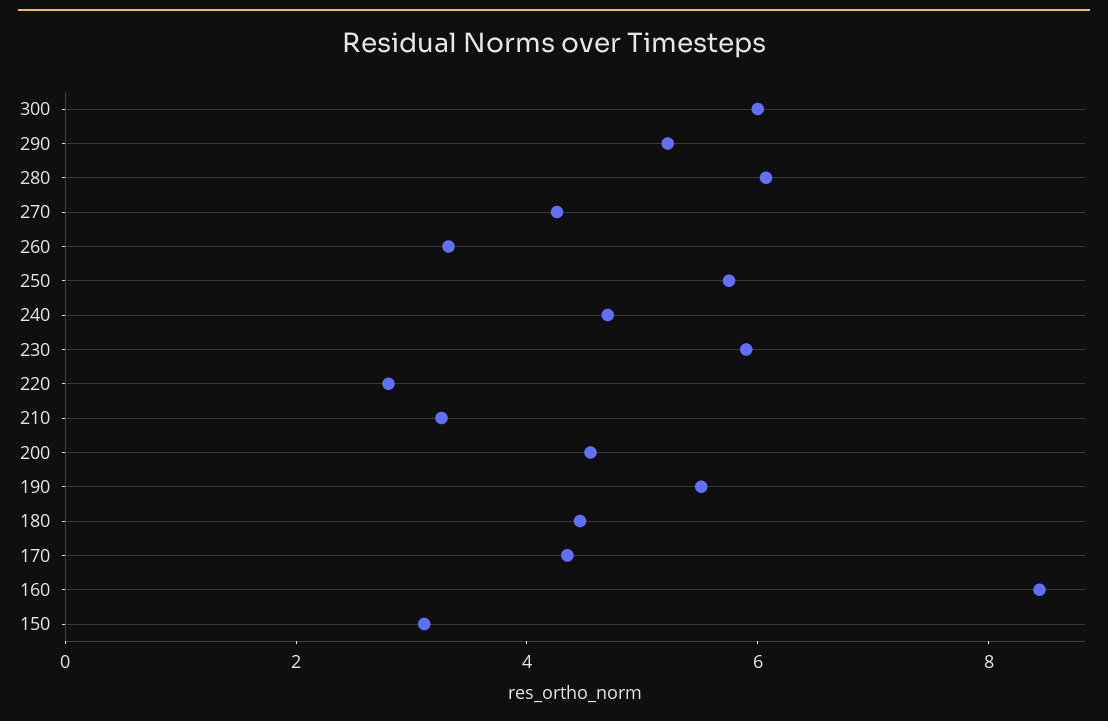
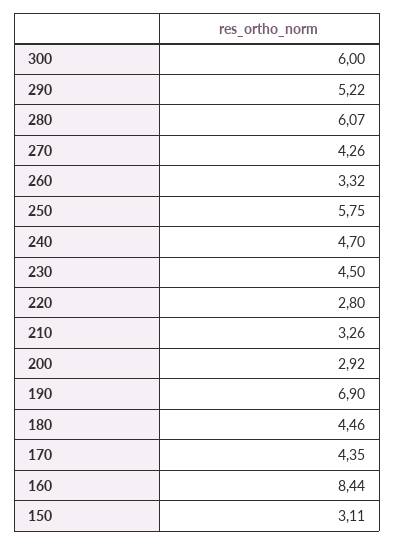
230: 6 -> 4.5
200: 4.5 -> 2.92
190: 5.5 -> 6.9

